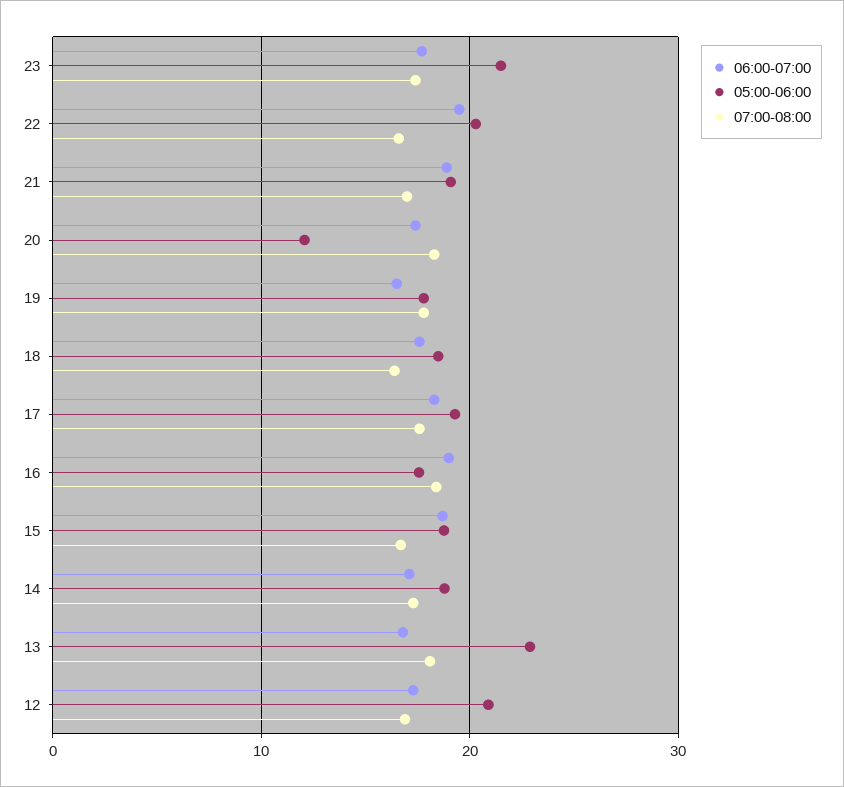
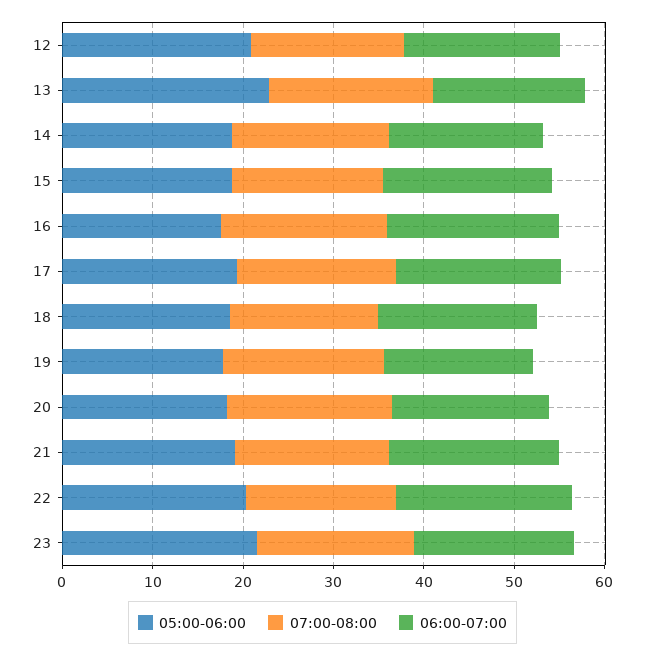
05:00-06:00, 20: 12 -> 18

